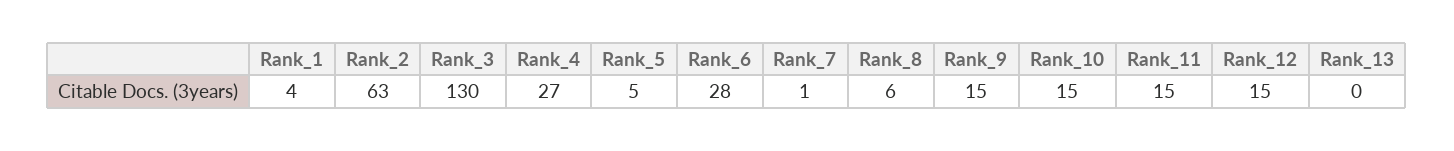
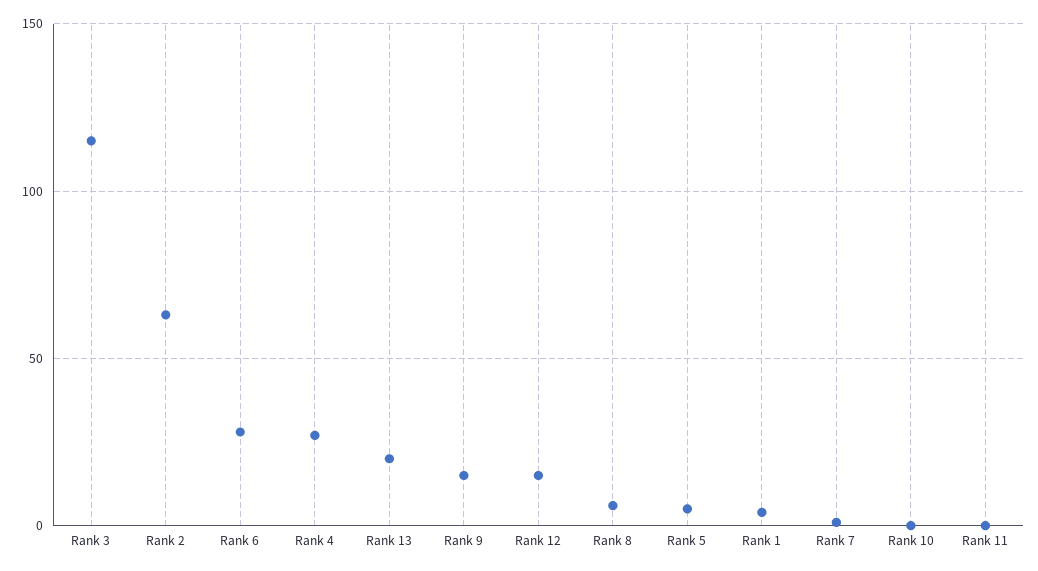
Rank_3: 130 -> 115
Rank_10: 15 -> 0
Rank_11: 15 -> 0
Rank_13: 0 -> 20

